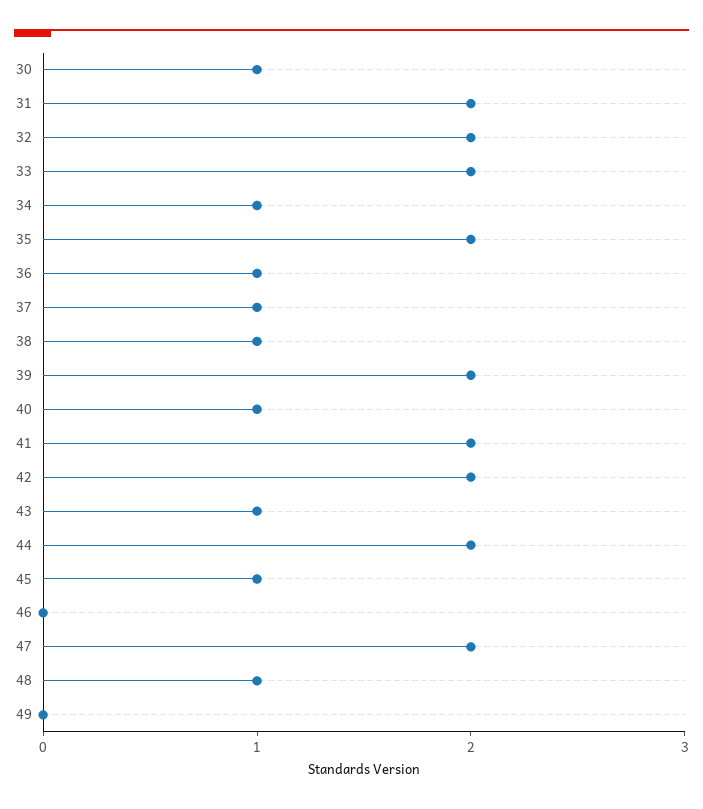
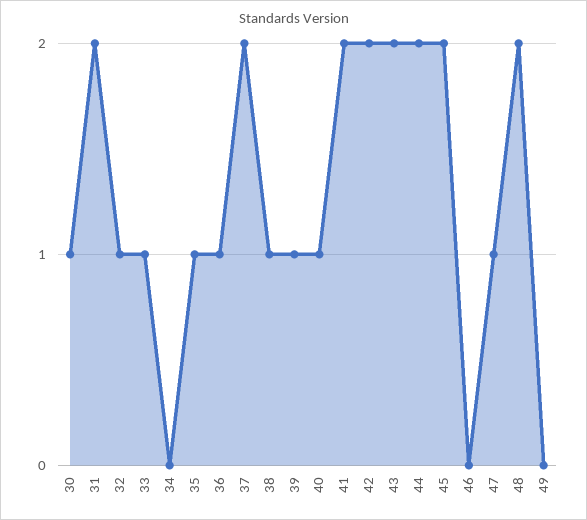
32: 2 -> 1
33: 2 -> 1
34: 1 -> 0
35: 2 -> 1
37: 1 -> 2
39: 2 -> 1
43: 1 -> 2
45: 1 -> 2
47: 2 -> 1
48: 1 -> 2

